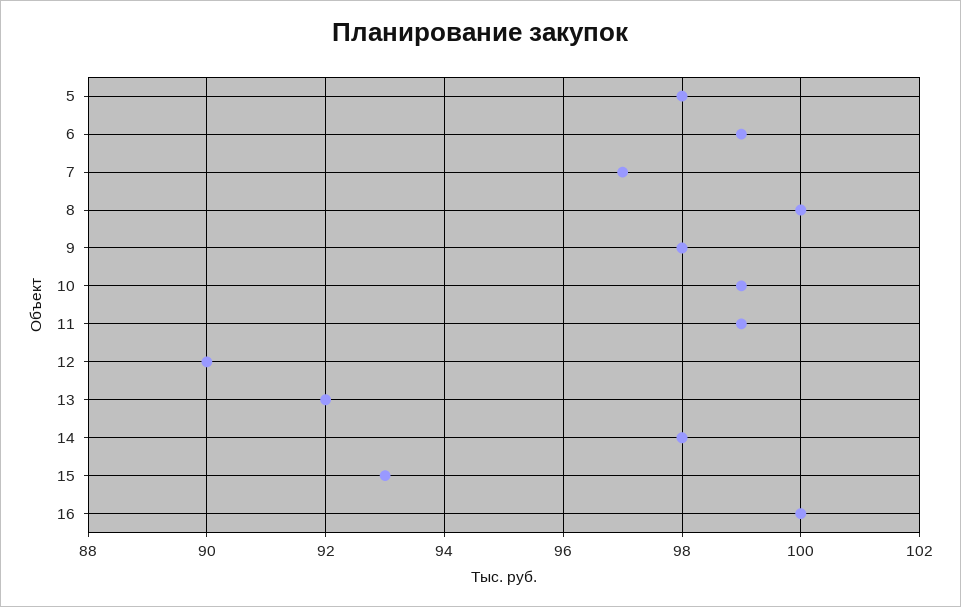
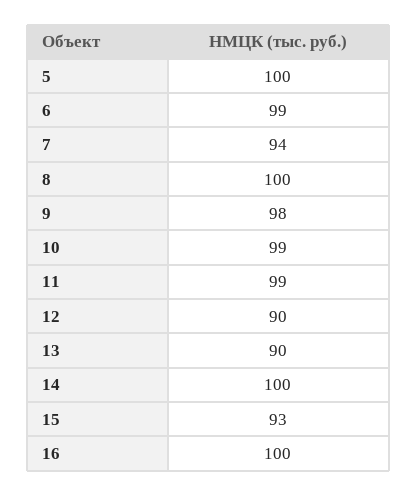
5: 98 -> 100
7: 97 -> 94
13: 92 -> 90
14: 98 -> 100

